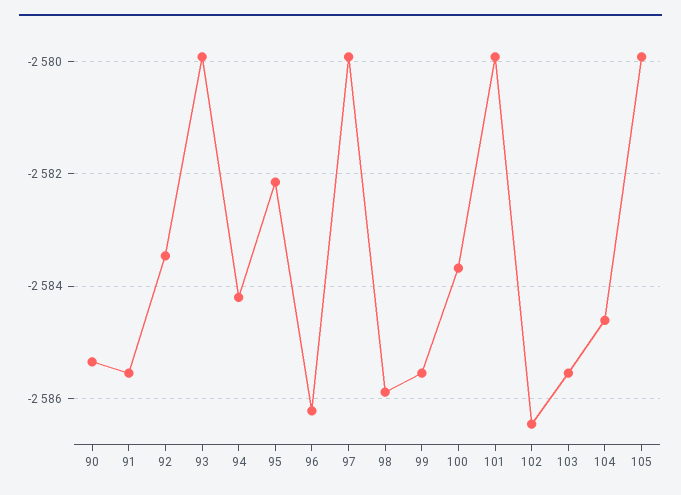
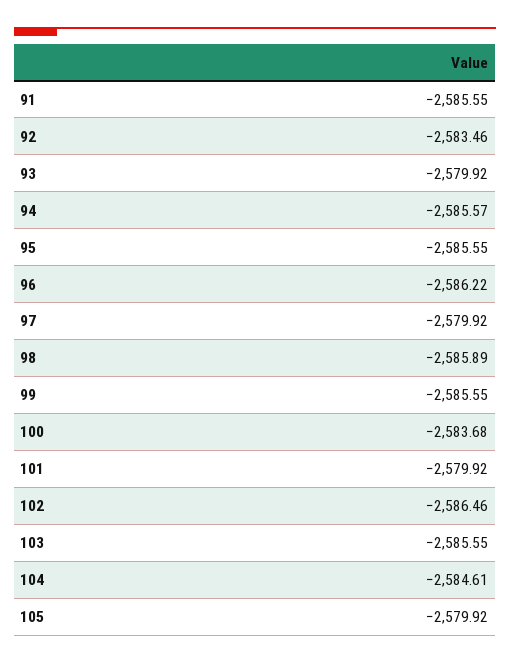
90: -2585.4 -> none
94: -2584.2 -> -2585.57
95: -2582.2 -> -2585.55

